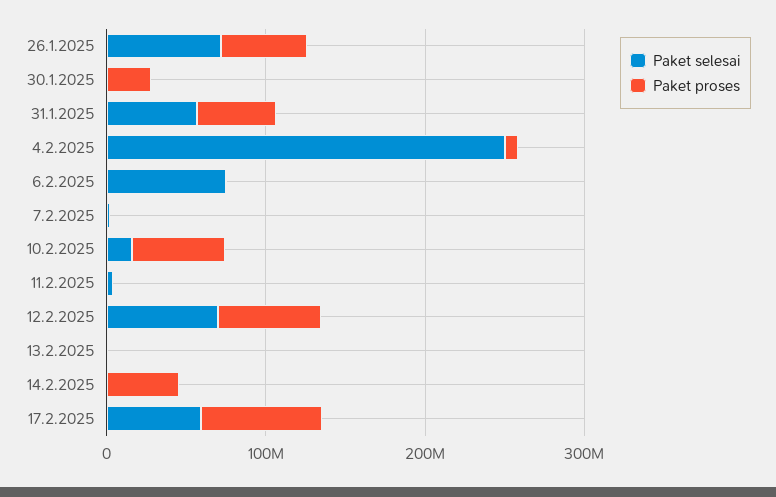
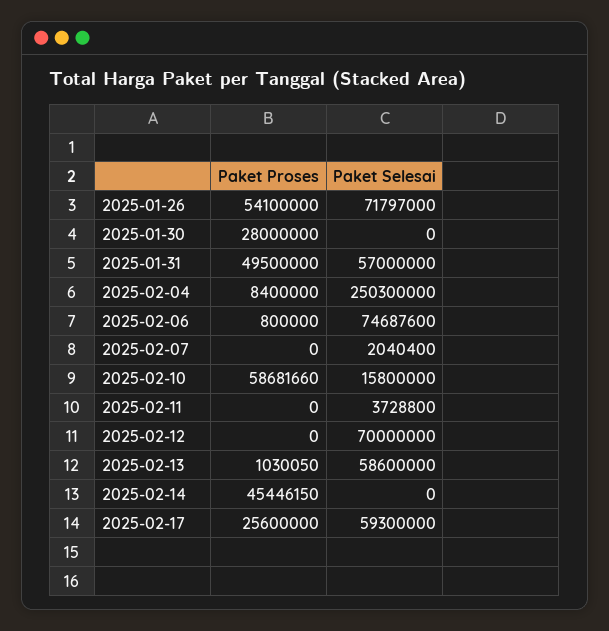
Paket proses, 12.2.2025: 60000000 -> 0
Paket selesai, 13.2.2025: 0 -> 58600000
Paket proses, 17.2.2025: 80000000 -> 25600000

